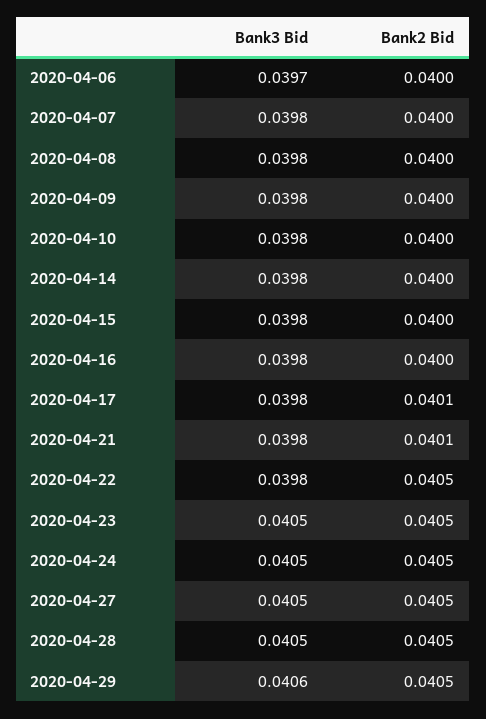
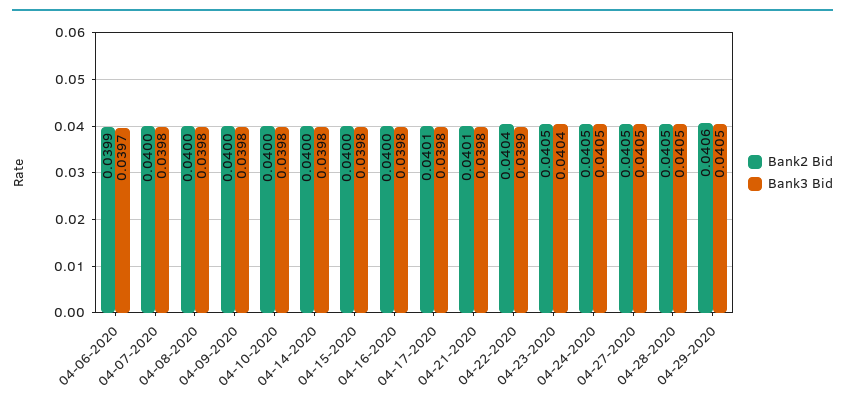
Bank2 Bid, 2020-04-06: 0.04 -> 0.0399
Bank3 Bid, 2020-04-22: 0.0398 -> 0.0399
Bank2 Bid, 2020-04-22: 0.0405 -> 0.0404
Bank3 Bid, 2020-04-23: 0.0405 -> 0.0404
Bank3 Bid, 2020-04-29: 0.0406 -> 0.0405
Bank2 Bid, 2020-04-29: 0.0405 -> 0.0406

